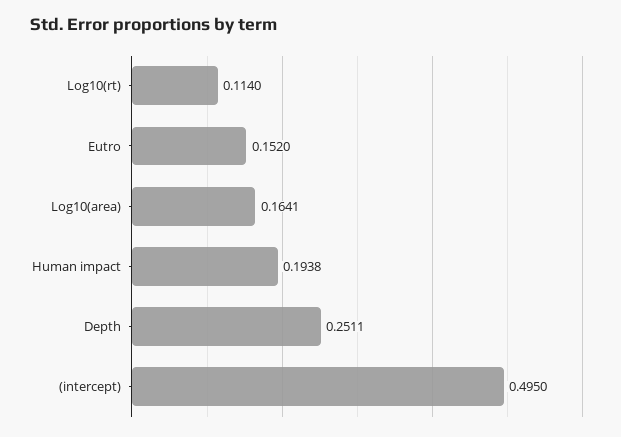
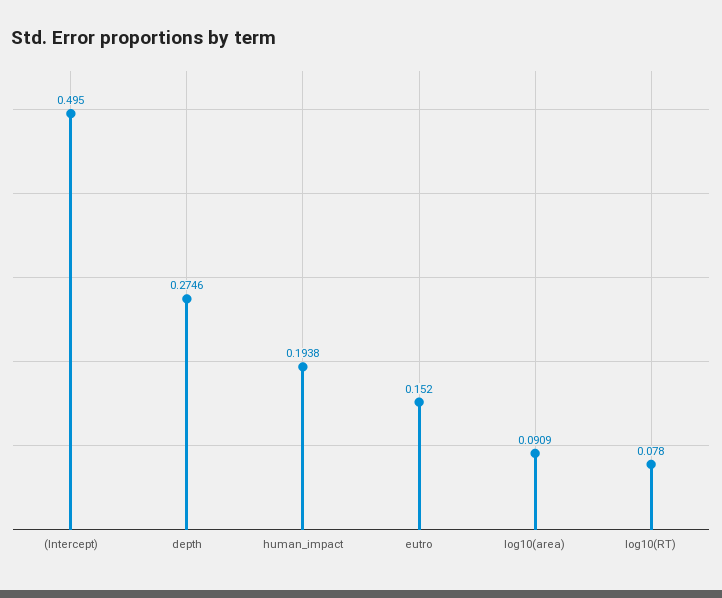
Log10(rt): 0.114 -> 0.078
Log10(area): 0.1641 -> 0.0909
Depth: 0.2511 -> 0.2746

